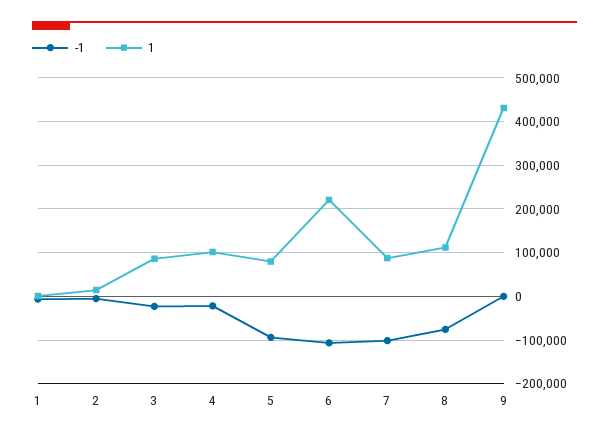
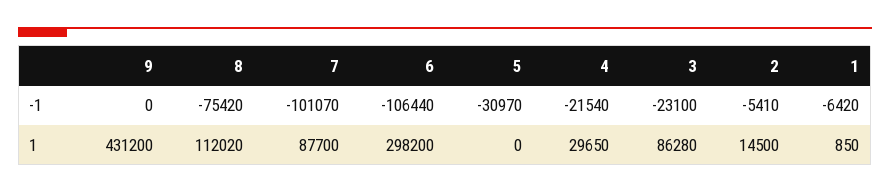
1, 4: 100000 -> 29650
-1, 5: -100000 -> -30970
1, 5: 80000 -> 0
1, 6: 220000 -> 298200

